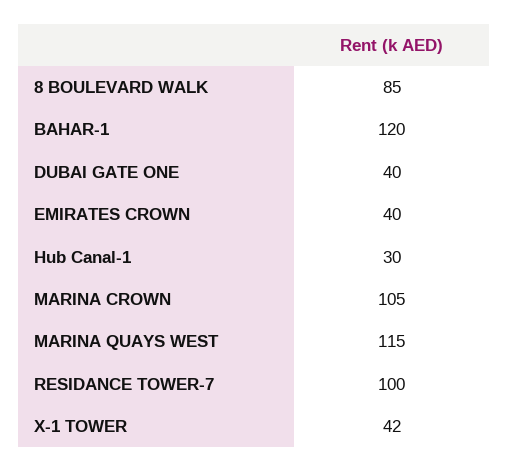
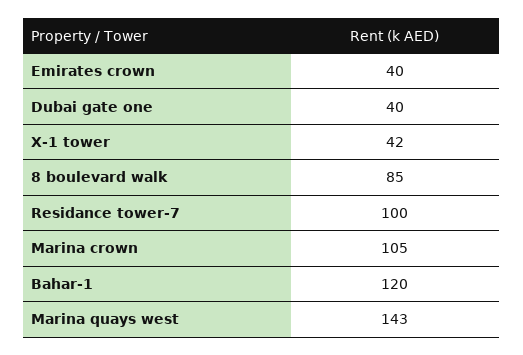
Hub Canal-1: 30 -> none
MARINA QUAYS WEST: 115 -> 143

